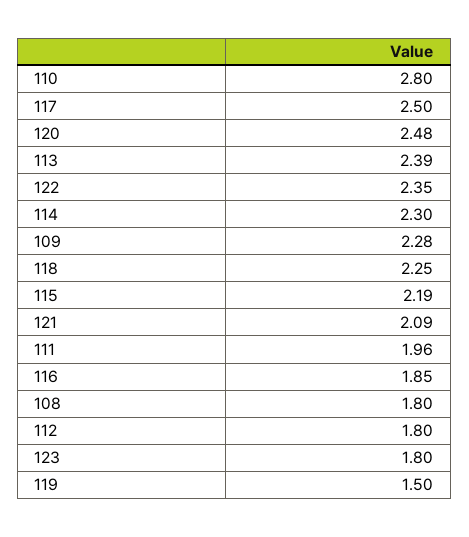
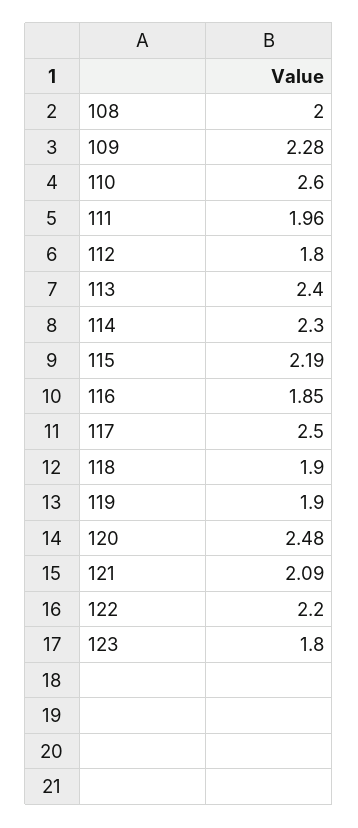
110: 2.8 -> 2.6
113: 2.39 -> 2.4
122: 2.35 -> 2.2
118: 2.25 -> 1.9
108: 1.8 -> 2
119: 1.5 -> 1.9

